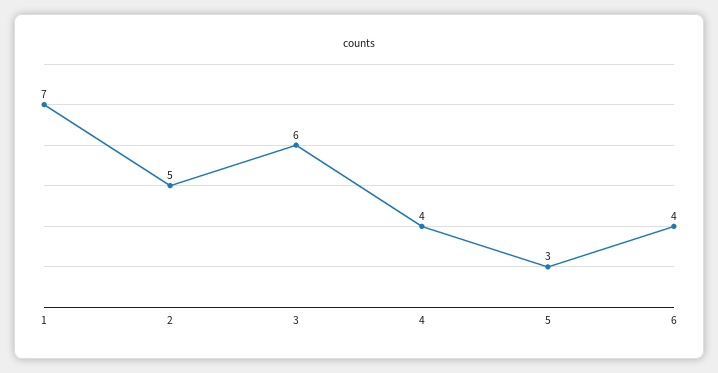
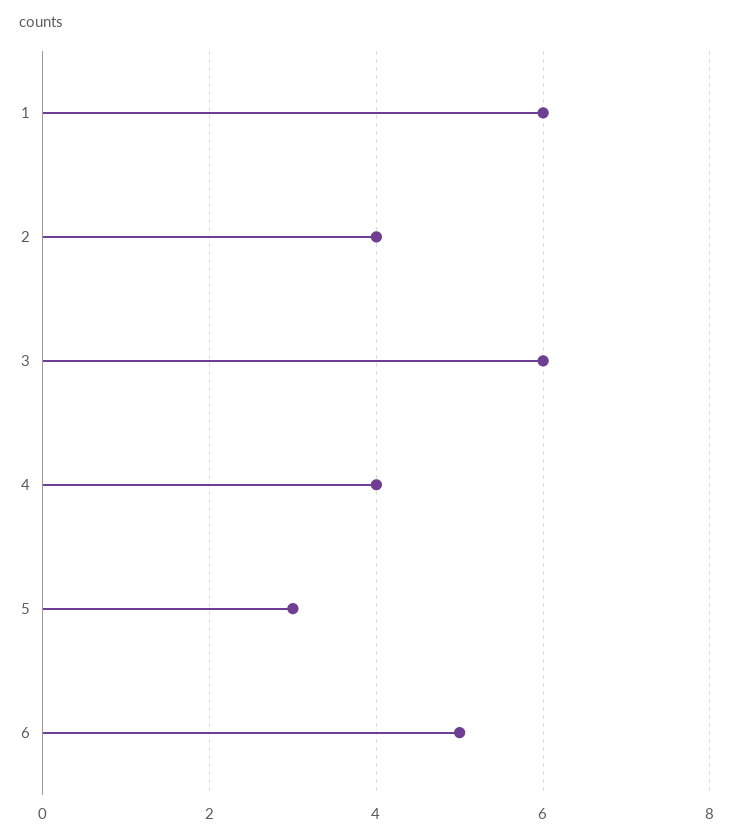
1: 7 -> 6
2: 5 -> 4
6: 4 -> 5

